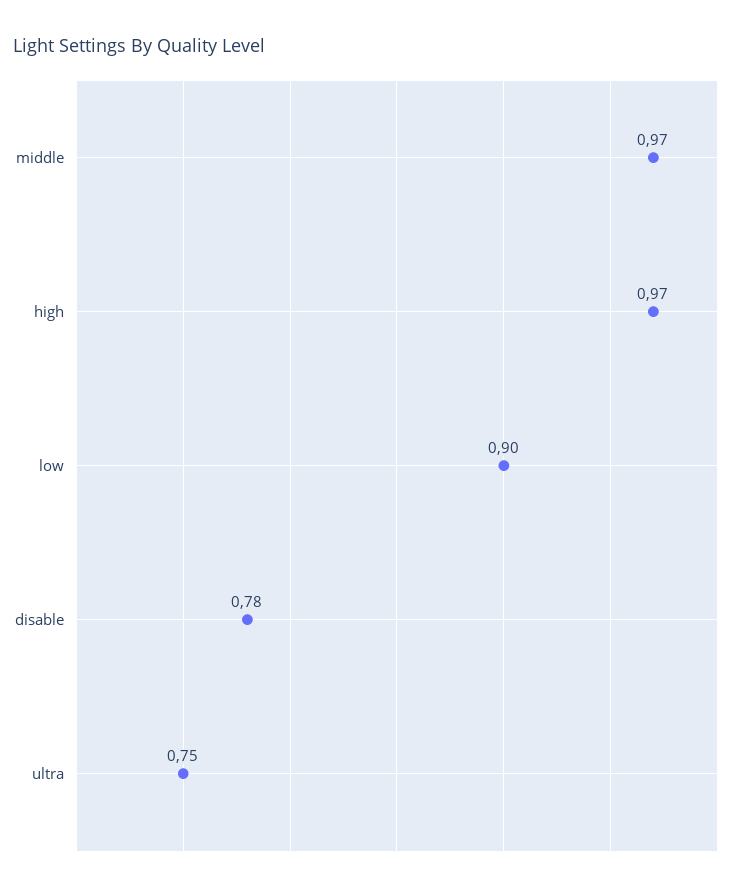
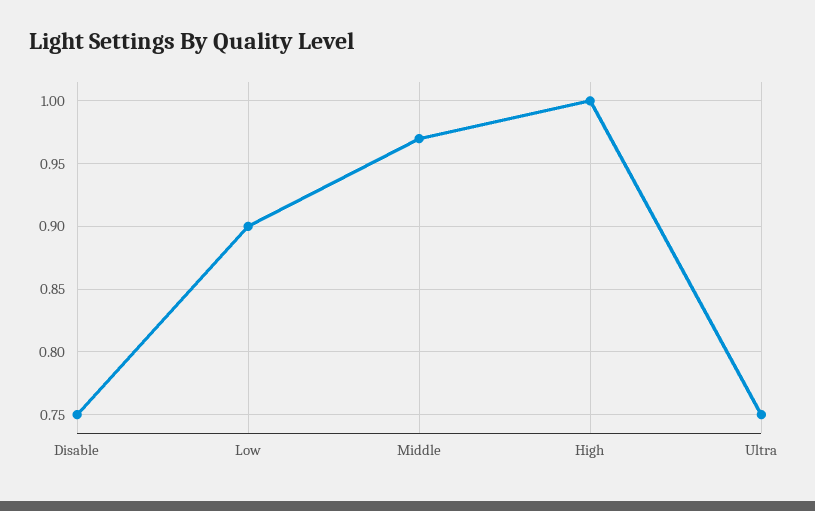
high: 0.97 -> 1
disable: 0.78 -> 0.75

